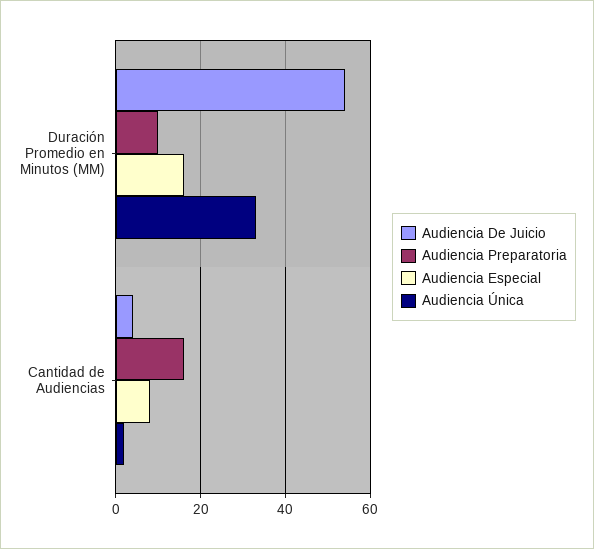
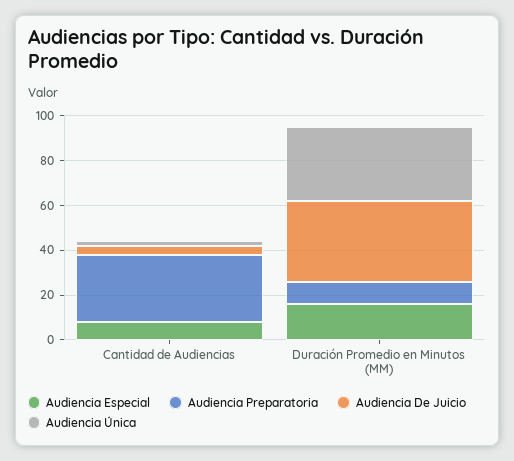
Audiencia De Juicio, Duración Promedio en Minutos (MM): 55 -> 35
Audiencia Preparatoria, Cantidad de Audiencias: 15 -> 30

